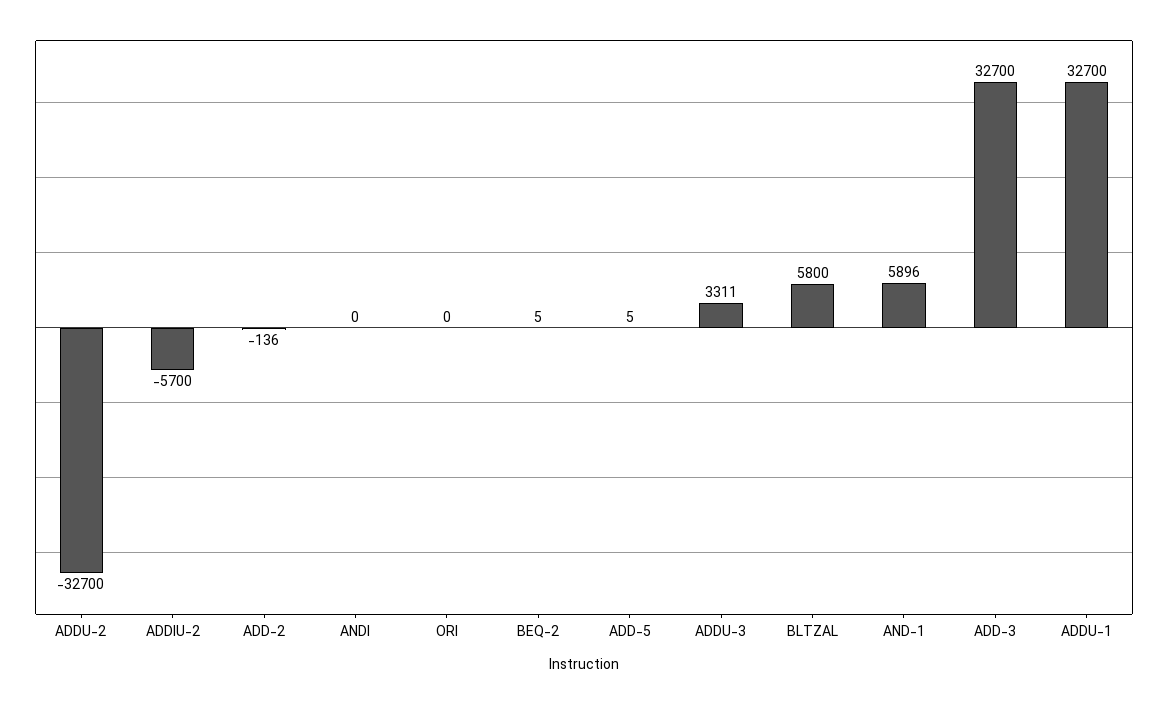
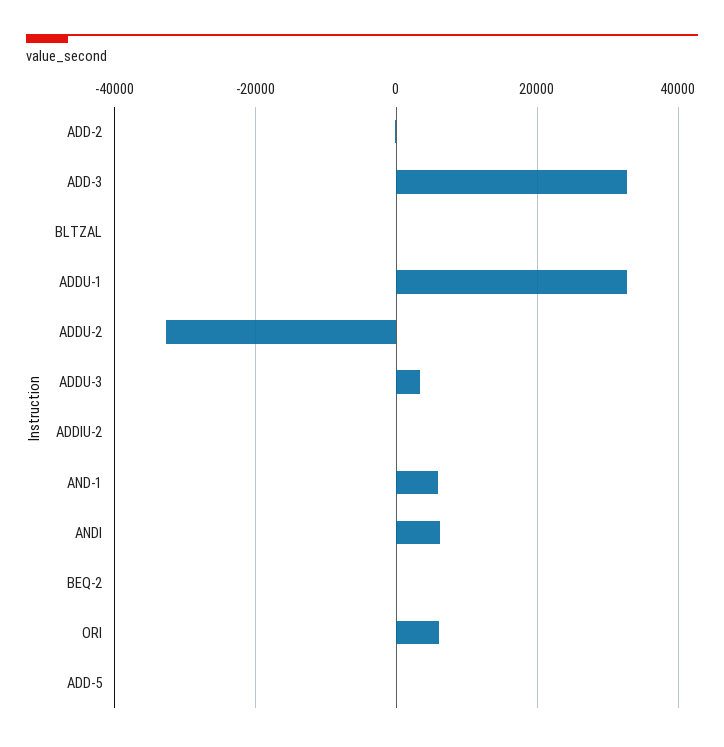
ADDIU-2: -5700 -> 0
ANDI: 0 -> 6000
ORI: 0 -> 6000
BLTZAL: 5800 -> 0

